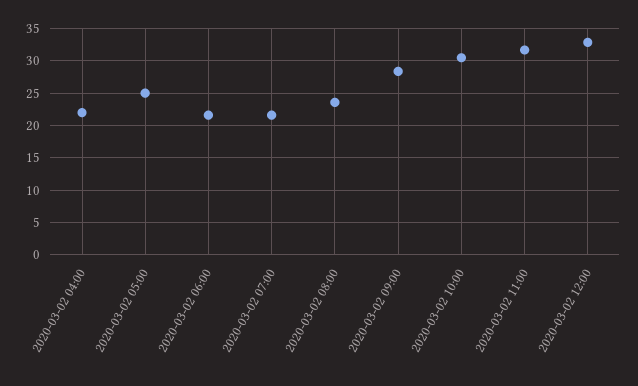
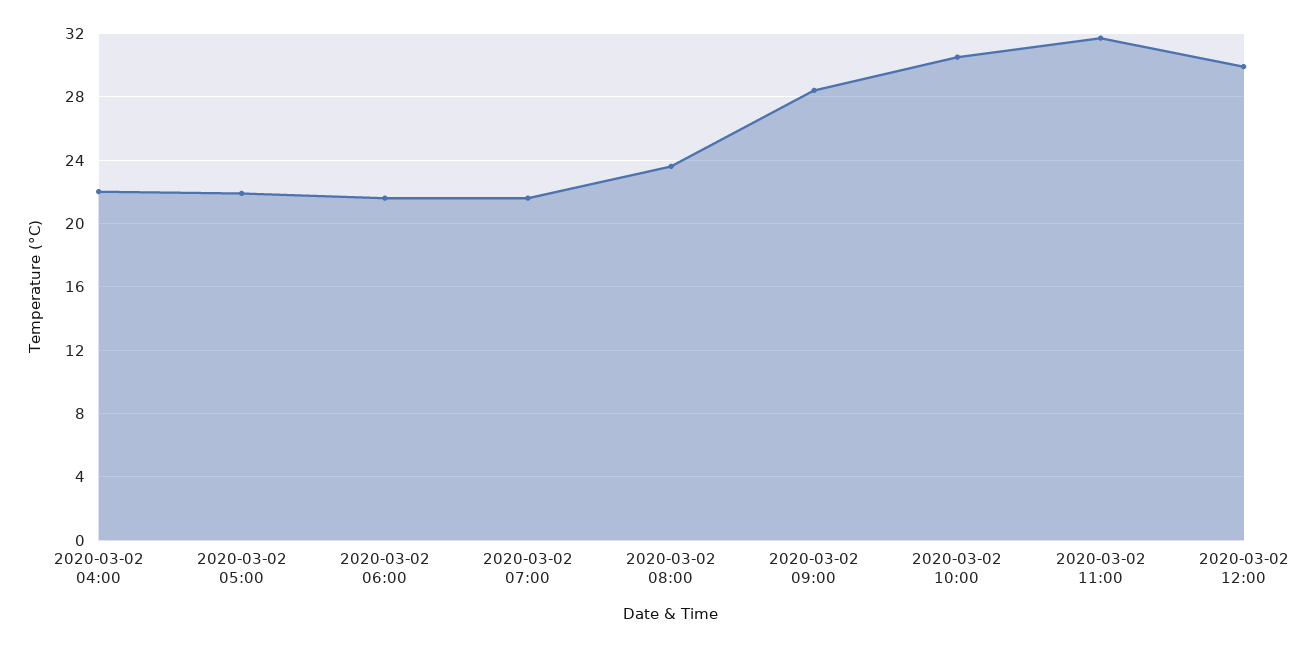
2020-03-02 05:00: 25 -> 22
2020-03-02 12:00: 33 -> 30

